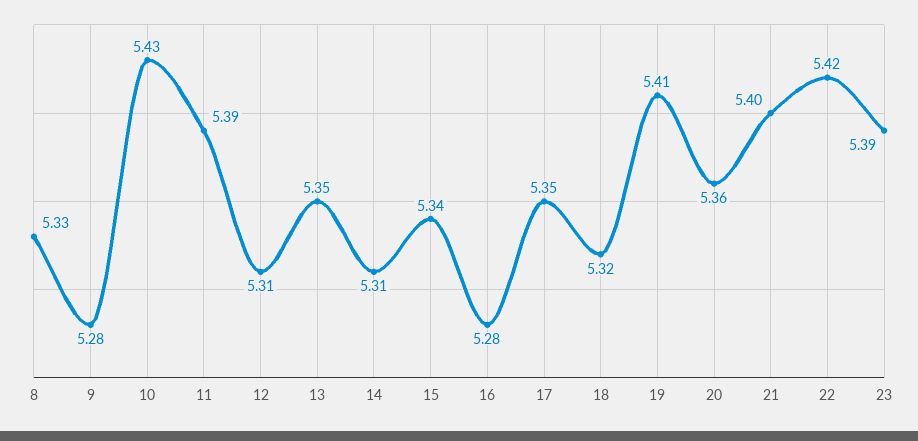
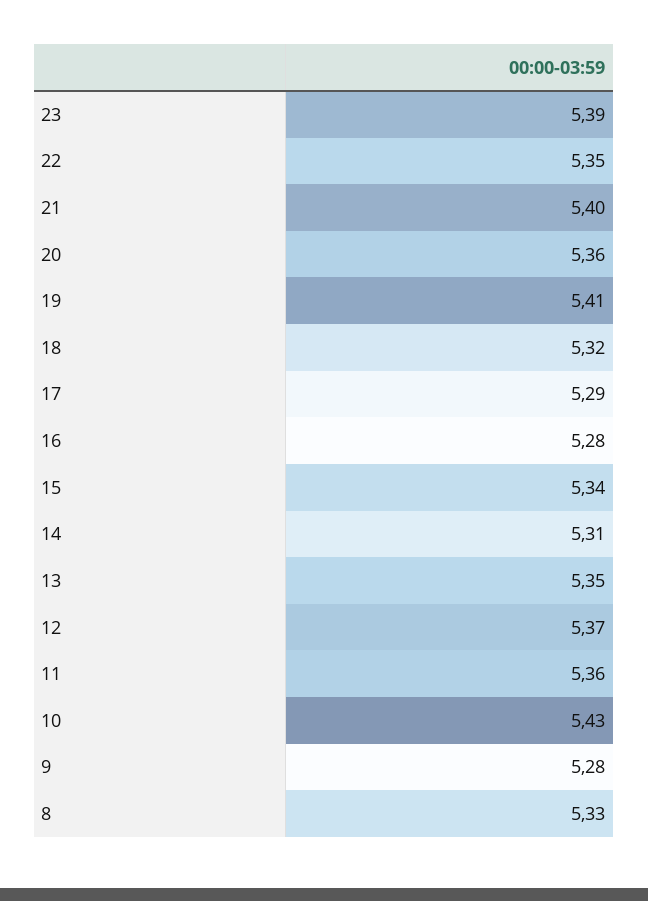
11: 5.39 -> 5.36
12: 5.31 -> 5.37
17: 5.35 -> 5.29
22: 5.42 -> 5.35

